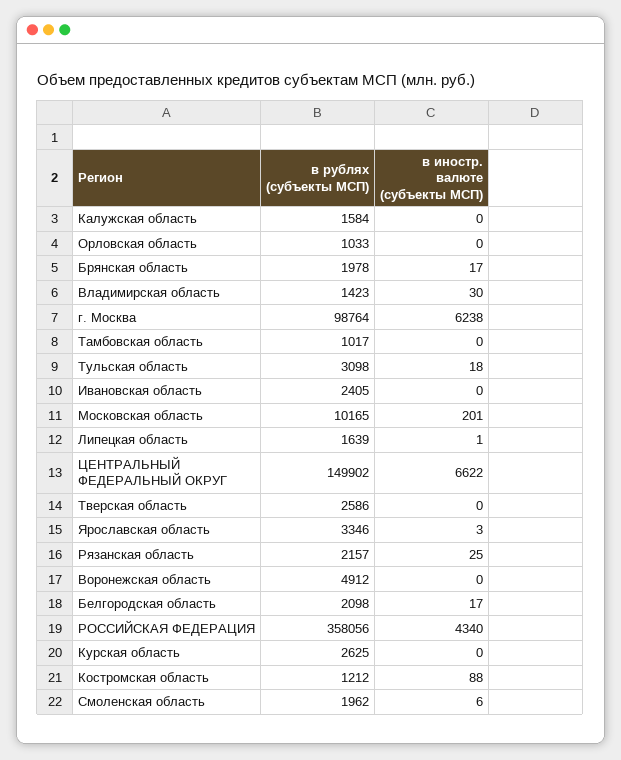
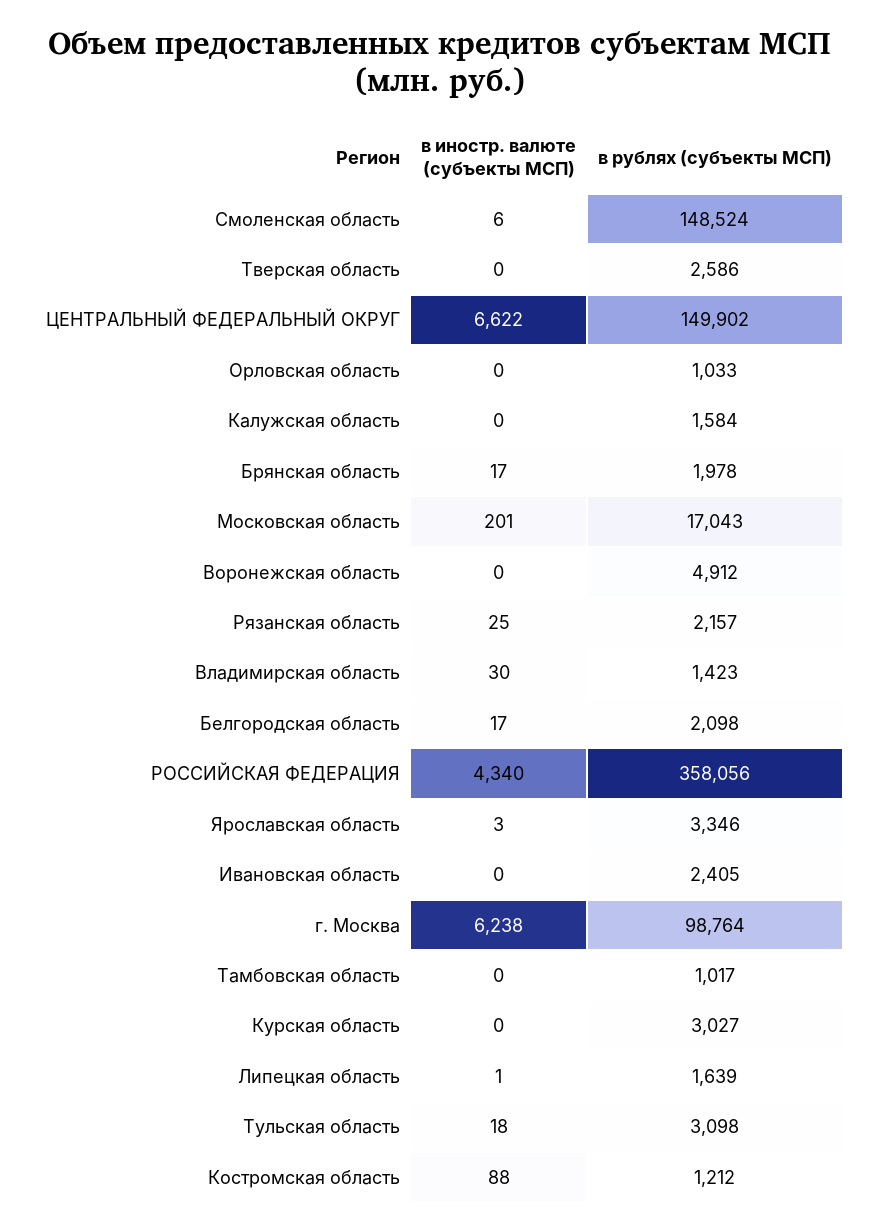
в рублях (субъекты МСП), Московская область: 10165 -> 17043
в рублях (субъекты МСП), Курская область: 2625 -> 3027
в рублях (субъекты МСП), Смоленская область: 1962 -> 148524

